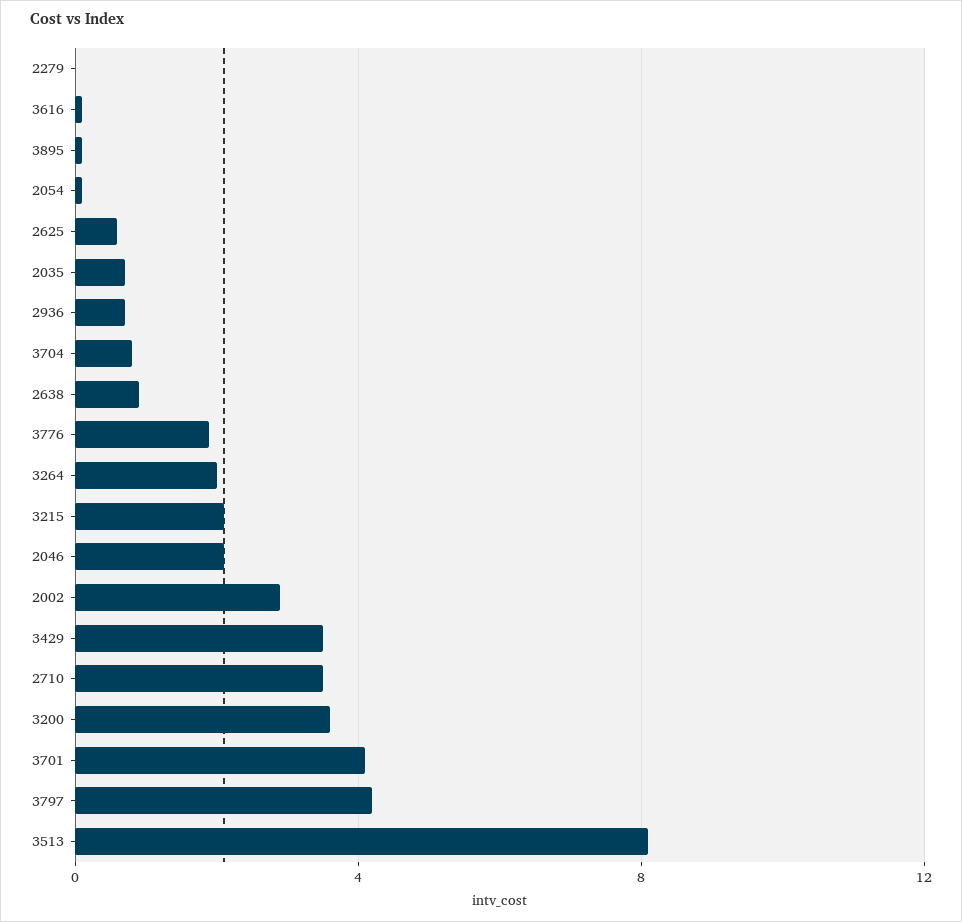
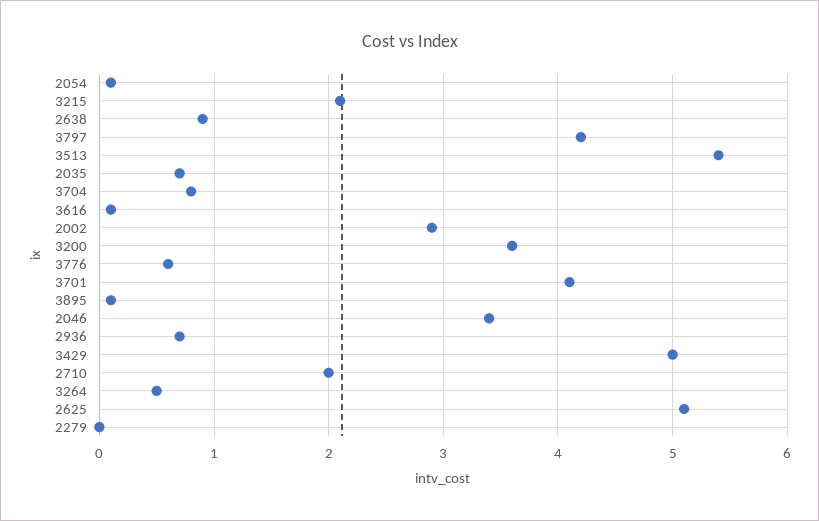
2625: 0.5 -> 5.1
3776: 2 -> 0.6
3264: 2 -> 0.5
2046: 2 -> 3.4
3429: 3.5 -> 5
2710: 3.5 -> 2
3513: 8 -> 5.4

